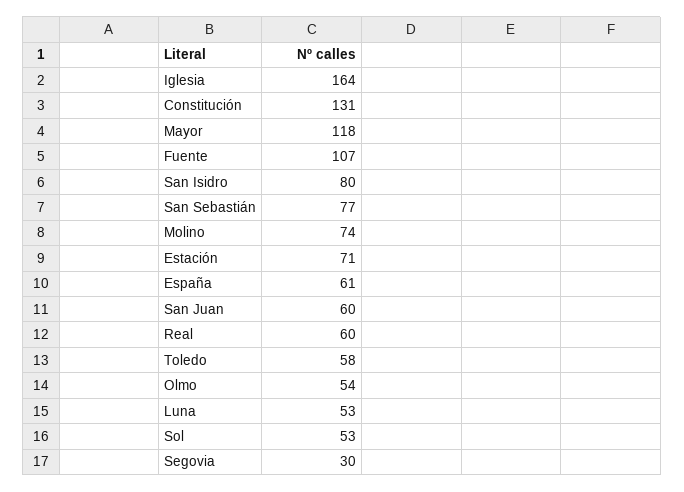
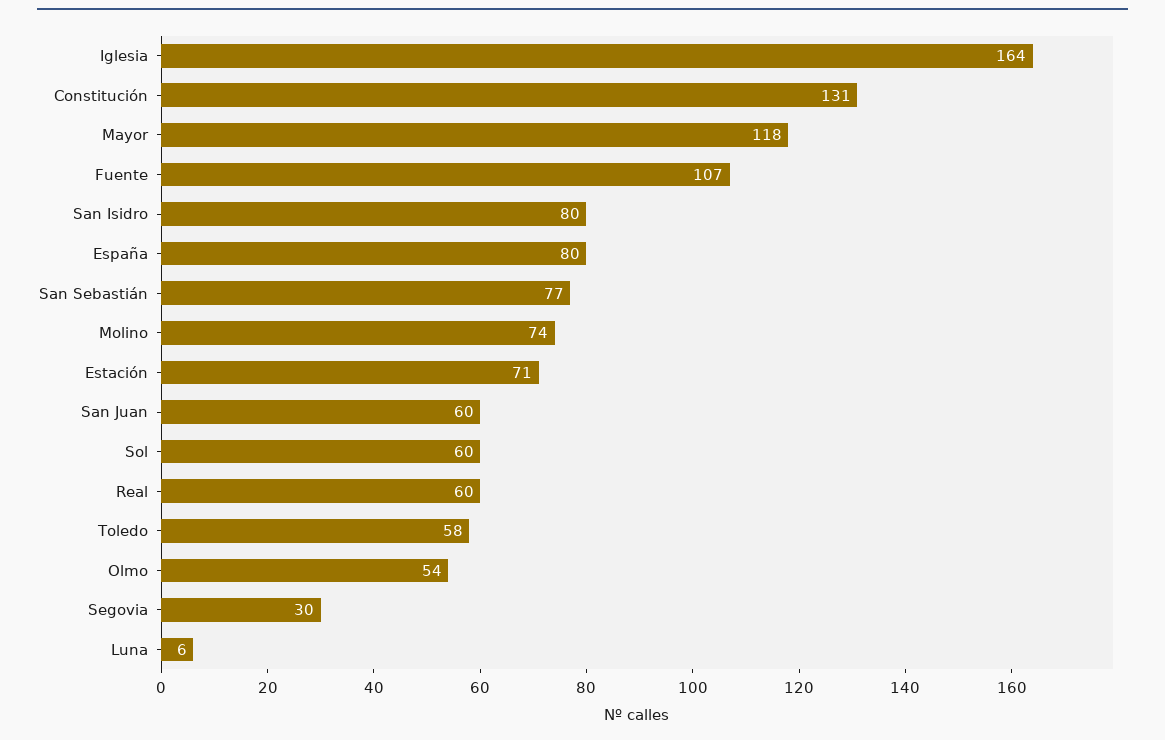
España: 61 -> 80
Luna: 53 -> 6
Sol: 53 -> 60

